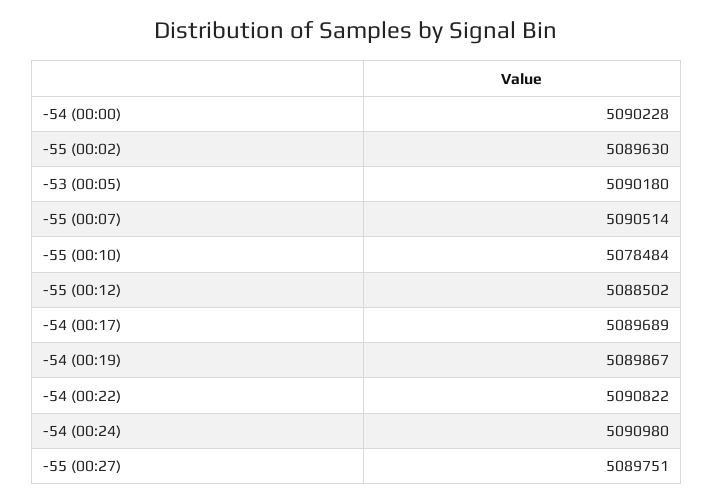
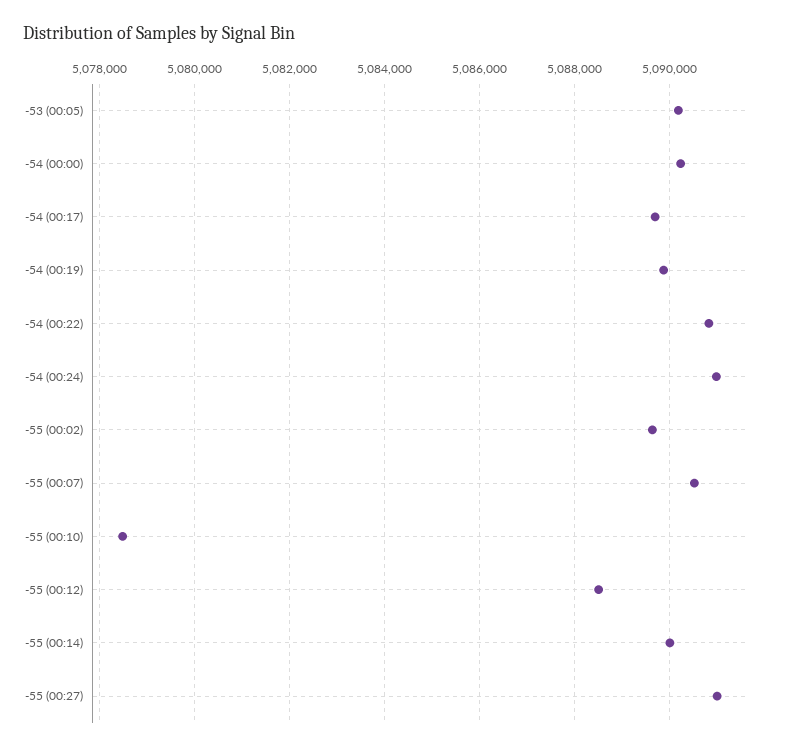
-55 (00:27): 5089751 -> 5091000
-55 (00:14): none -> 5090000

